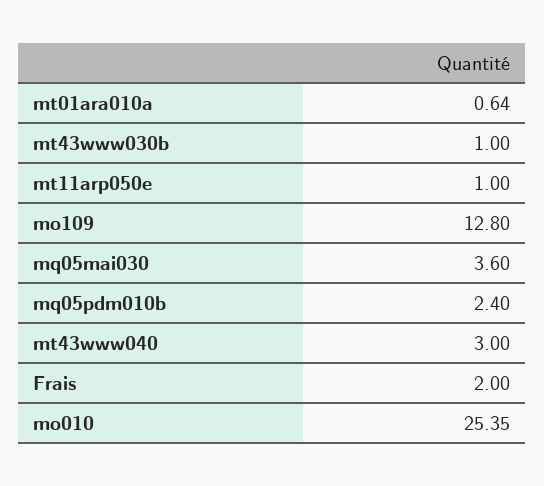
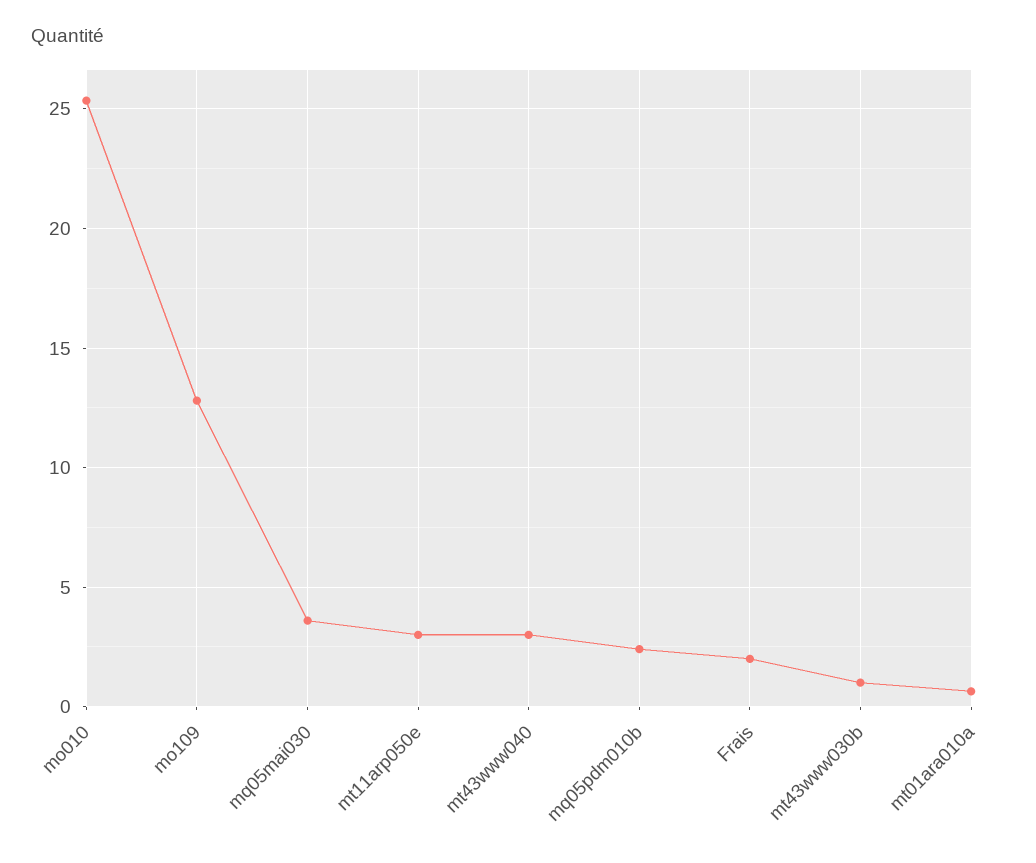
mt11arp050e: 1 -> 3

